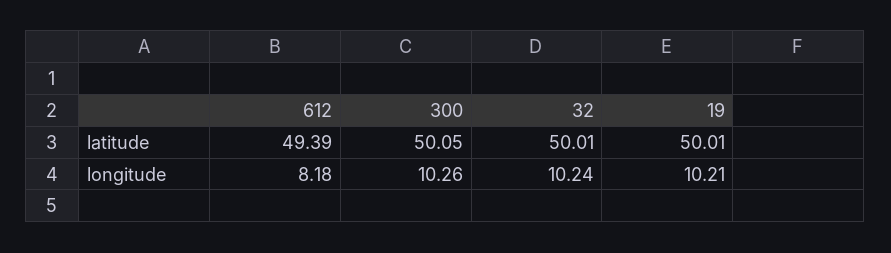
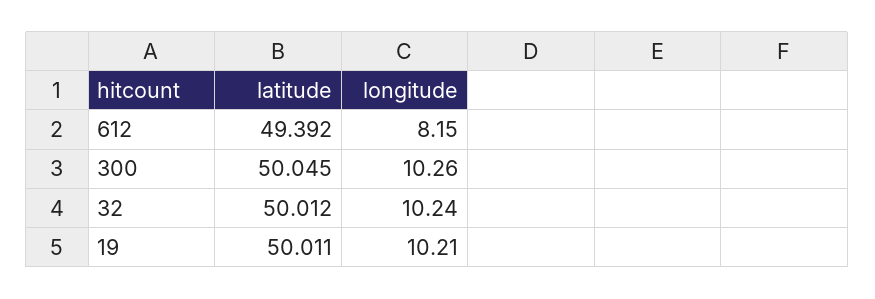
612, longitude: 8.18 -> 8.15

